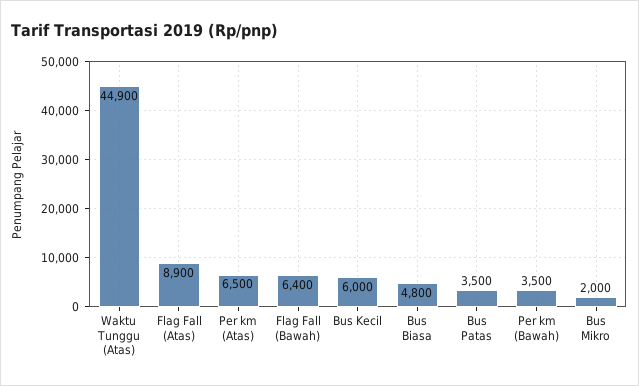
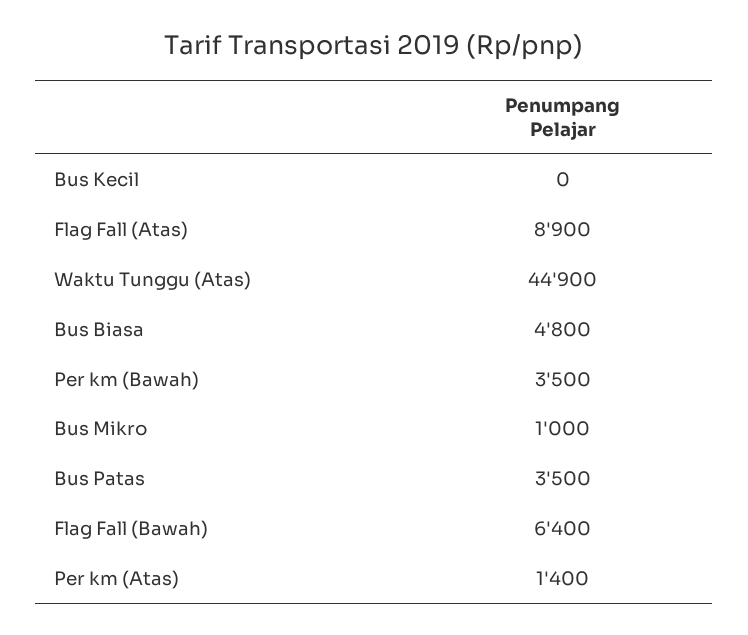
Per km (Atas): 6500 -> 1400
Bus Kecil: 6000 -> 0
Bus Mikro: 2000 -> 1000

